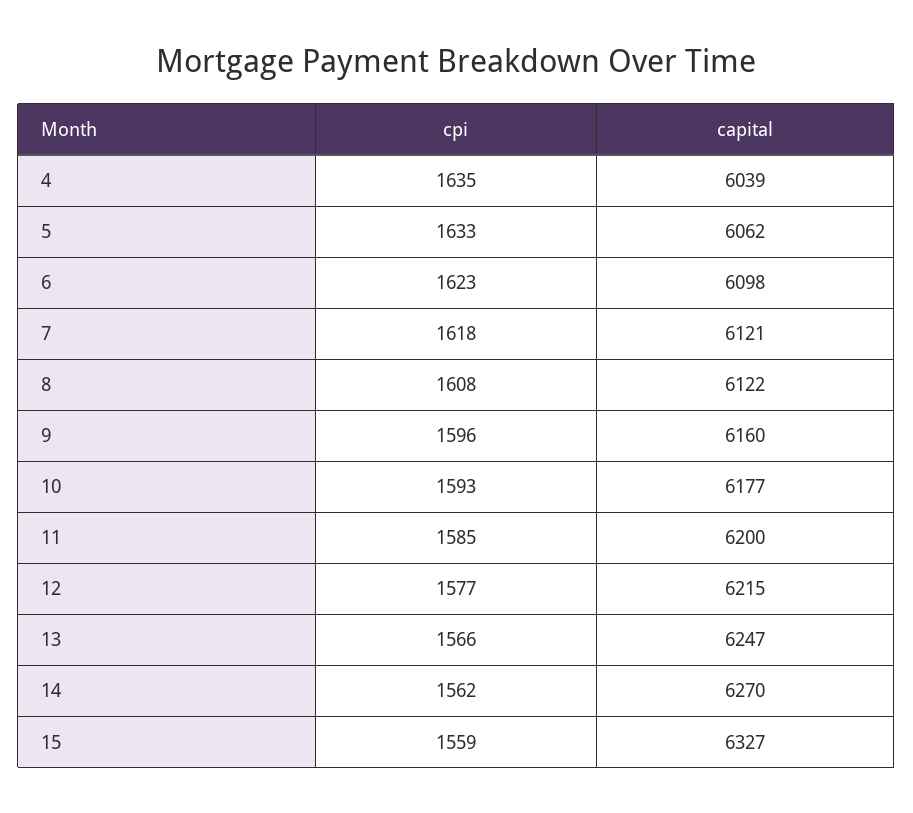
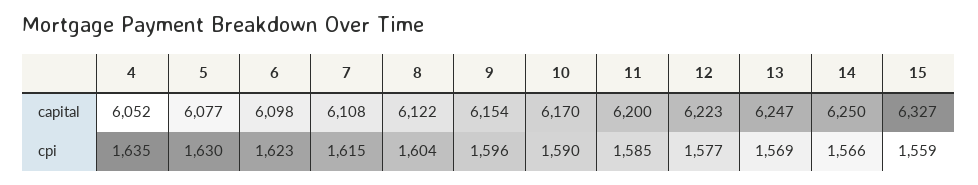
capital, 4: 6039 -> 6052
cpi, 5: 1633 -> 1630
capital, 5: 6062 -> 6077
cpi, 7: 1618 -> 1615
capital, 7: 6121 -> 6108
cpi, 8: 1608 -> 1604
capital, 9: 6160 -> 6154
cpi, 10: 1593 -> 1590
capital, 10: 6177 -> 6170
capital, 12: 6215 -> 6223
cpi, 13: 1566 -> 1569
cpi, 14: 1562 -> 1566
capital, 14: 6270 -> 6250

